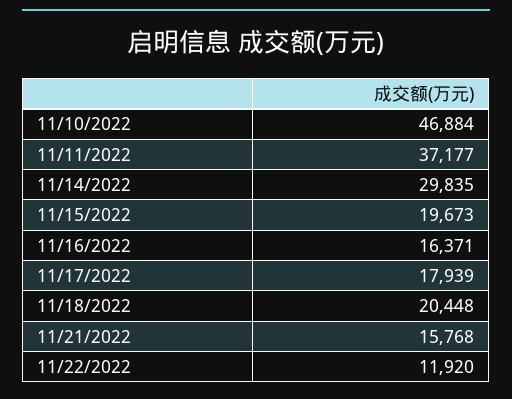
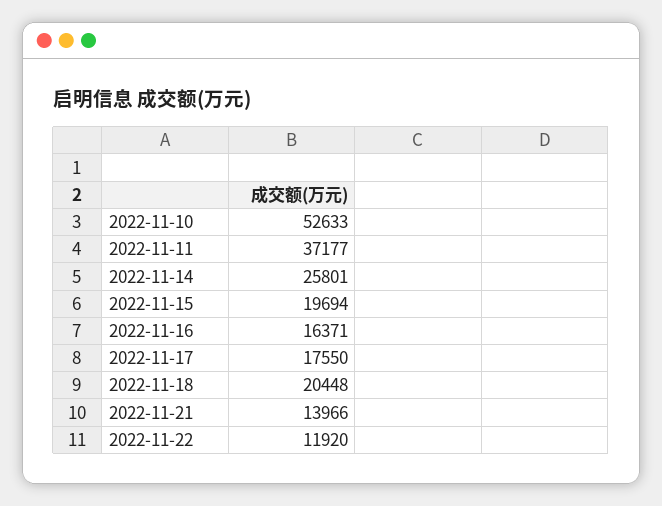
11/10/2022: 46884 -> 52633
11/14/2022: 29835 -> 25801
11/15/2022: 19673 -> 19694
11/17/2022: 17939 -> 17550
11/21/2022: 15768 -> 13966

